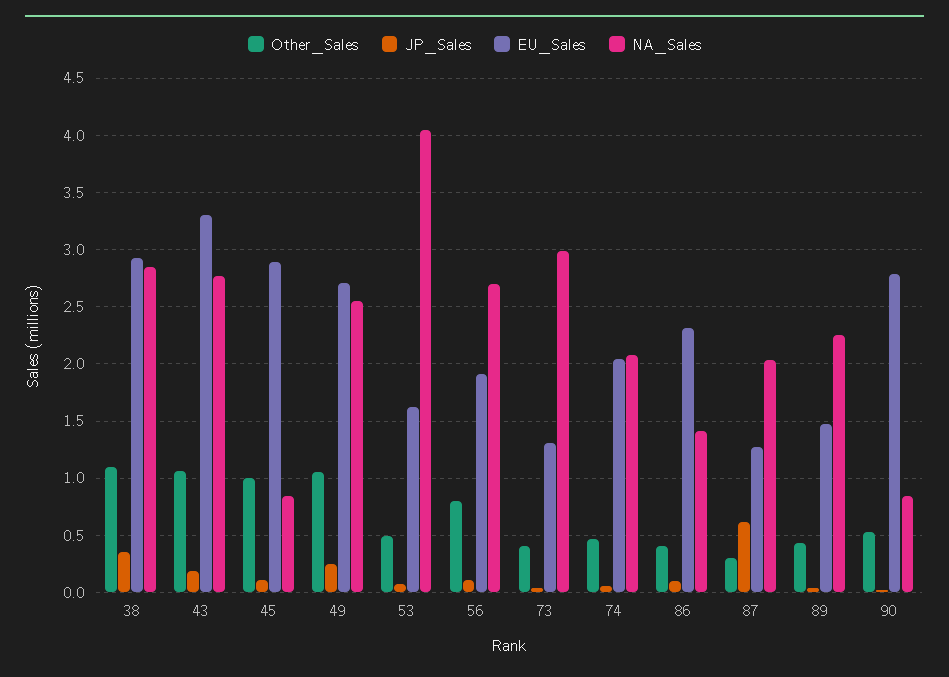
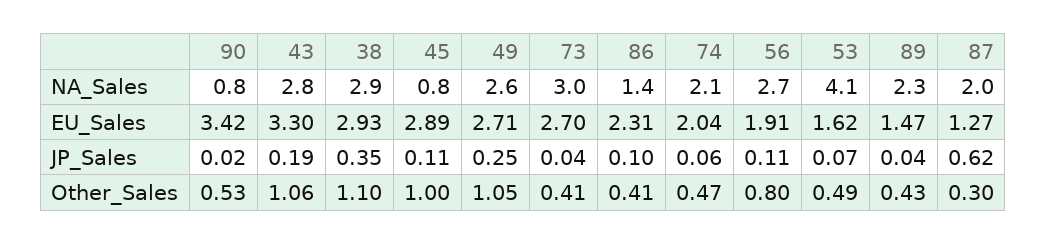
EU_Sales, 73: 1.3 -> 2.7
EU_Sales, 90: 2.8 -> 3.42

